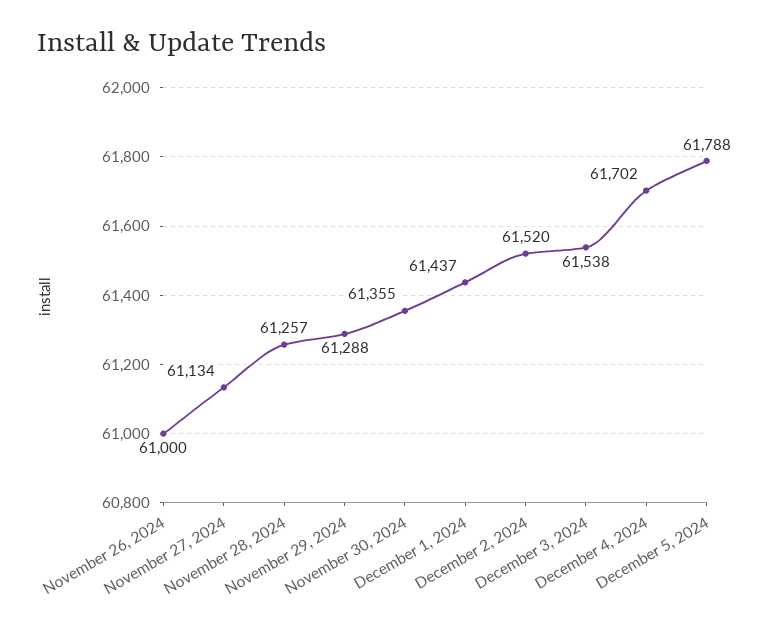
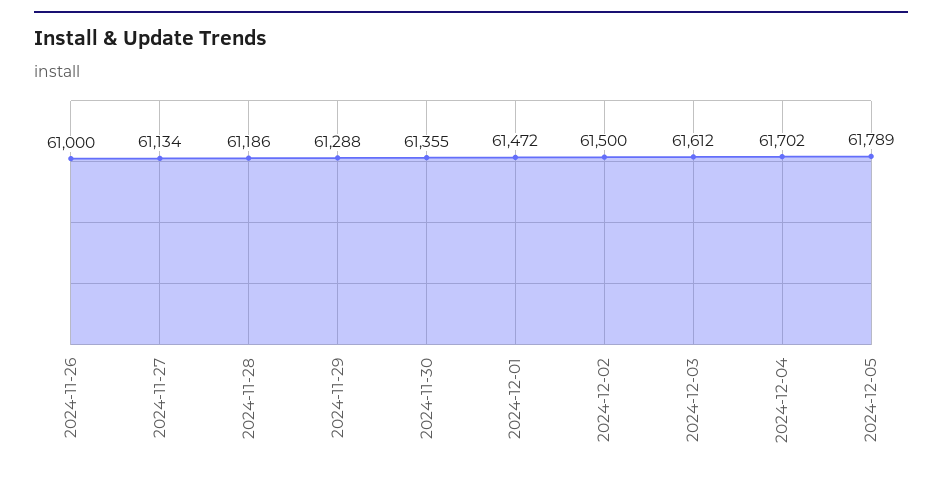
November 28, 2024: 61257 -> 61186
December 1, 2024: 61437 -> 61472
December 2, 2024: 61520 -> 61500
December 3, 2024: 61538 -> 61612
December 5, 2024: 61788 -> 61789

